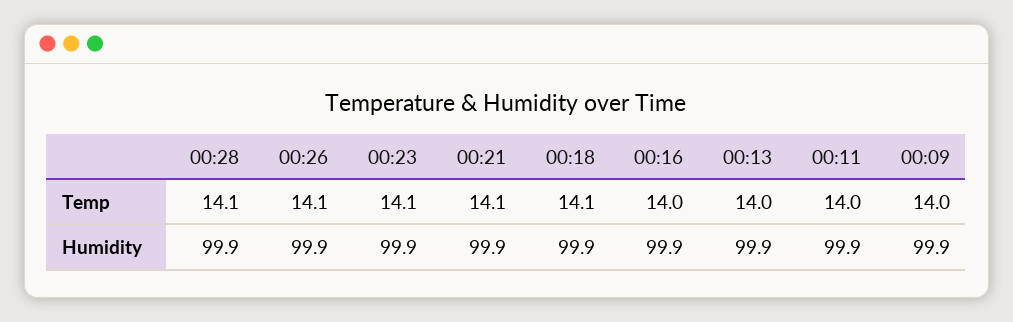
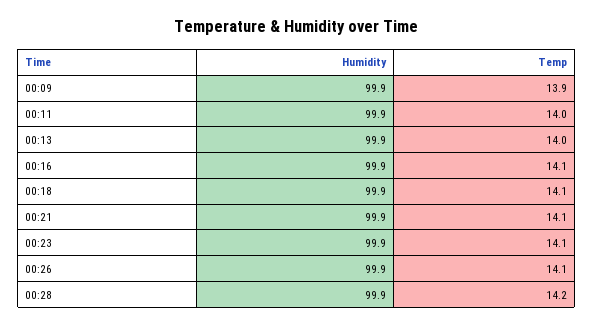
00:28, Temp: 14.1 -> 14.2
00:16, Temp: 14 -> 14.1
00:09, Temp: 14 -> 13.9

